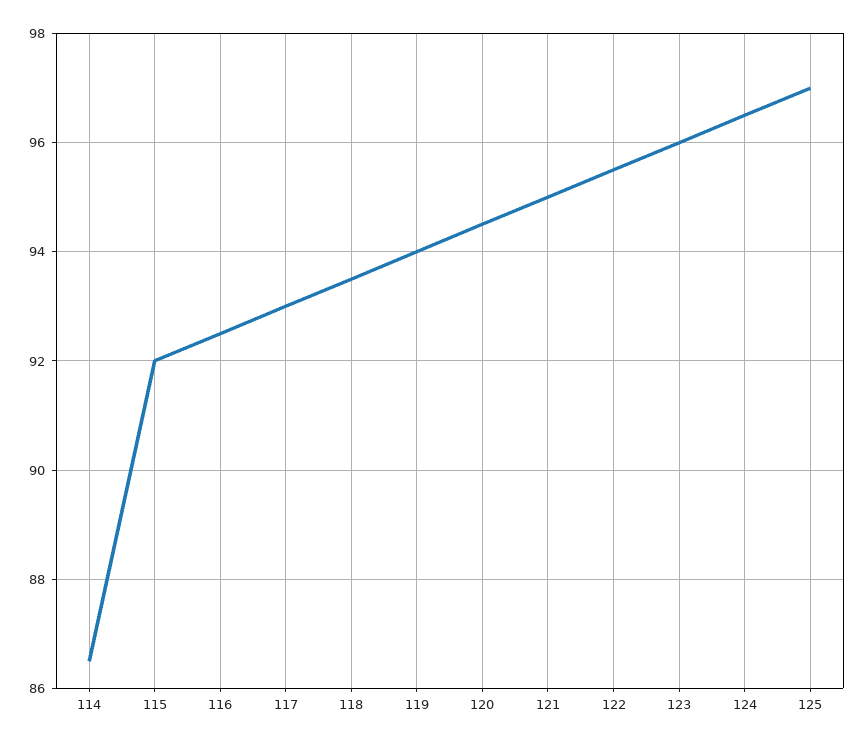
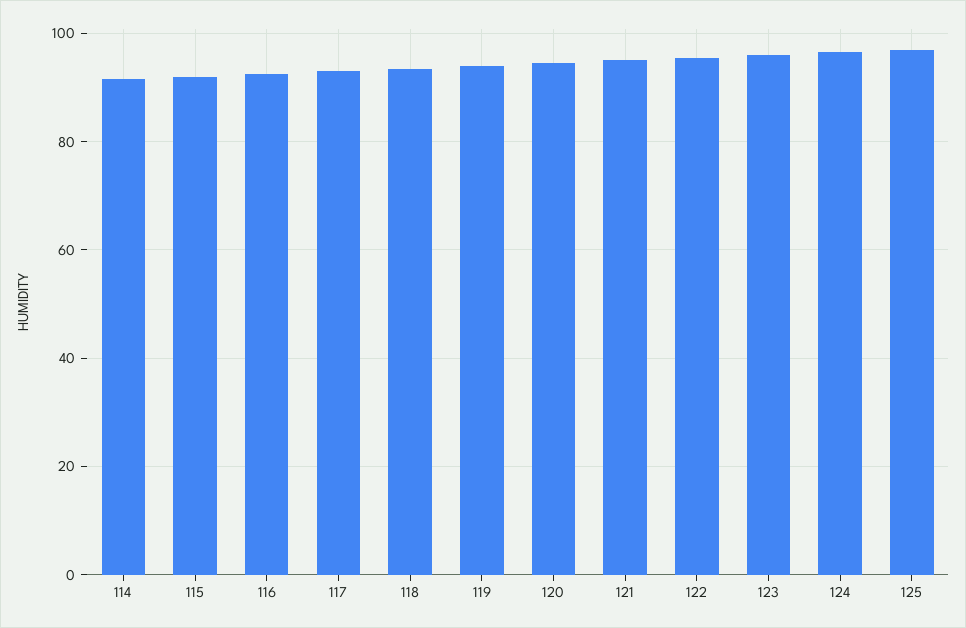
114: 86.5 -> 92

